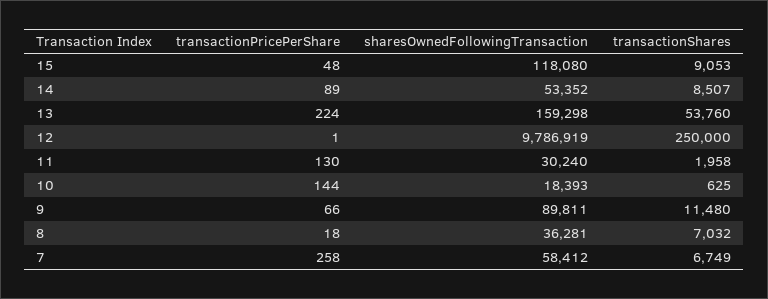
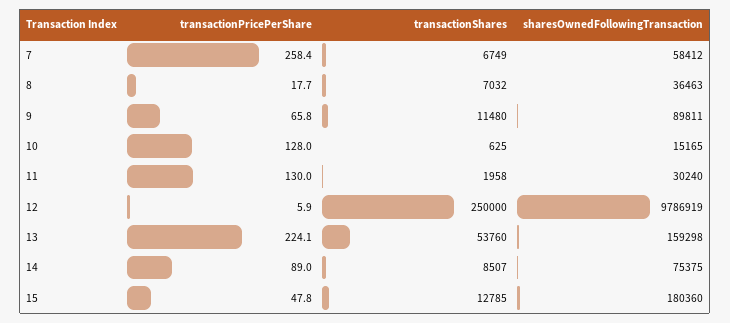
sharesOwnedFollowingTransaction, 15: 118080 -> 180360
transactionShares, 15: 9053 -> 12785
sharesOwnedFollowingTransaction, 14: 53352 -> 75375
transactionPricePerShare, 12: 1 -> 5.9
transactionPricePerShare, 10: 144 -> 128
sharesOwnedFollowingTransaction, 10: 18393 -> 15165
sharesOwnedFollowingTransaction, 8: 36281 -> 36463

